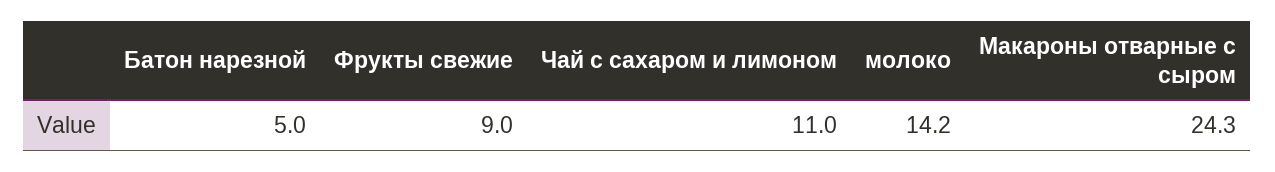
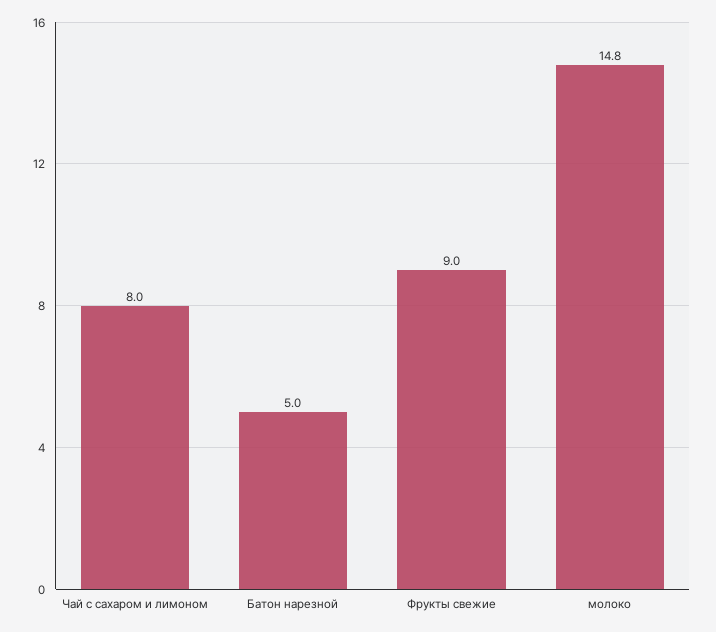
Чай с сахаром и лимоном: 11 -> 8
молоко: 14.2 -> 14.8
Макароны отварные с сыром: 24.3 -> none

